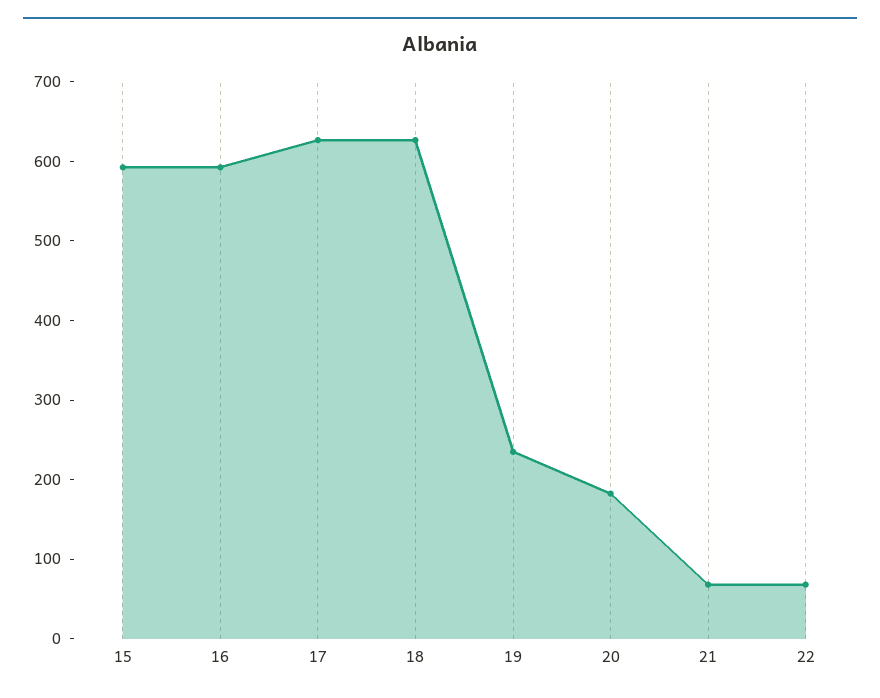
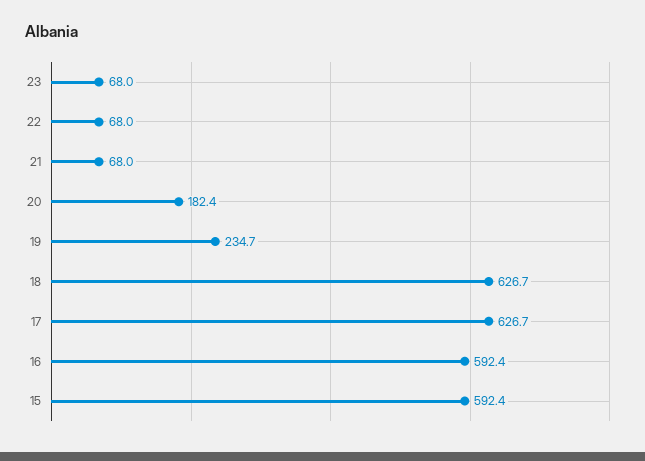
23: none -> 68

